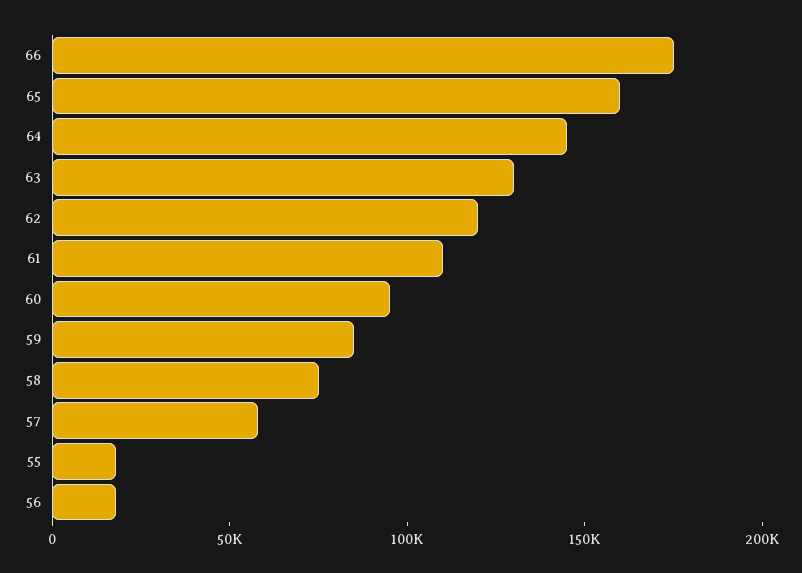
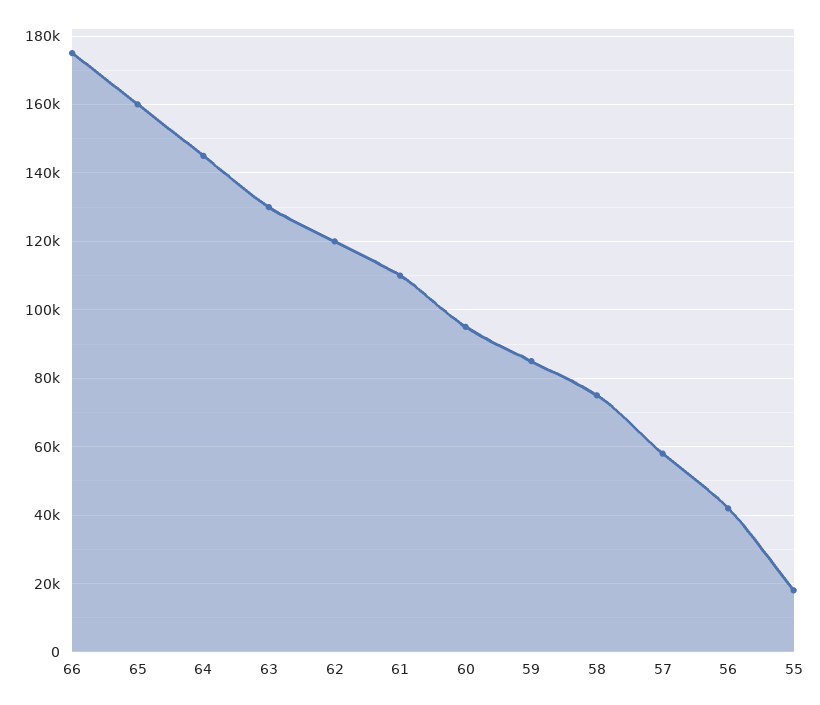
56: 20000 -> 42000

